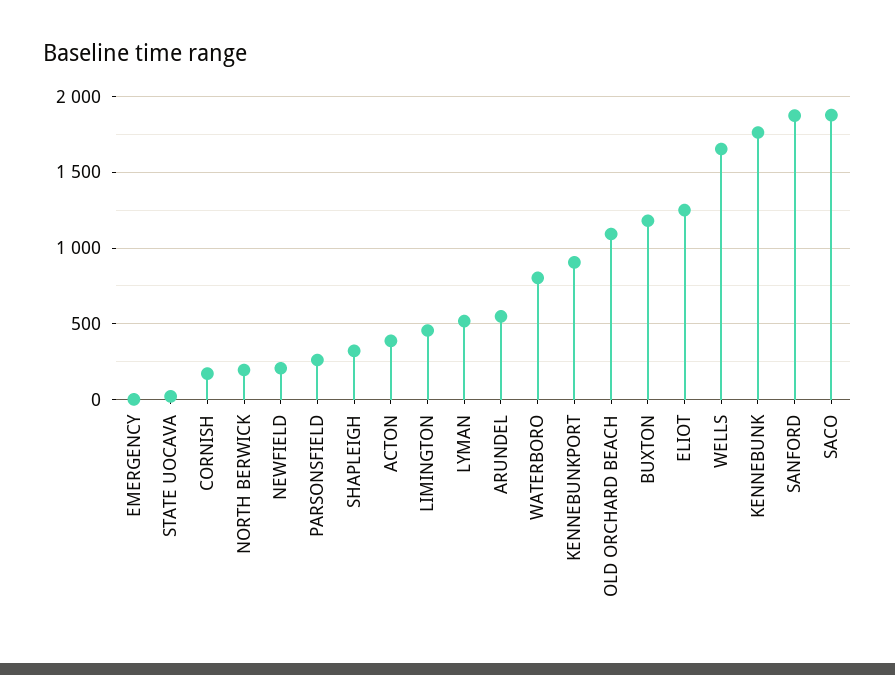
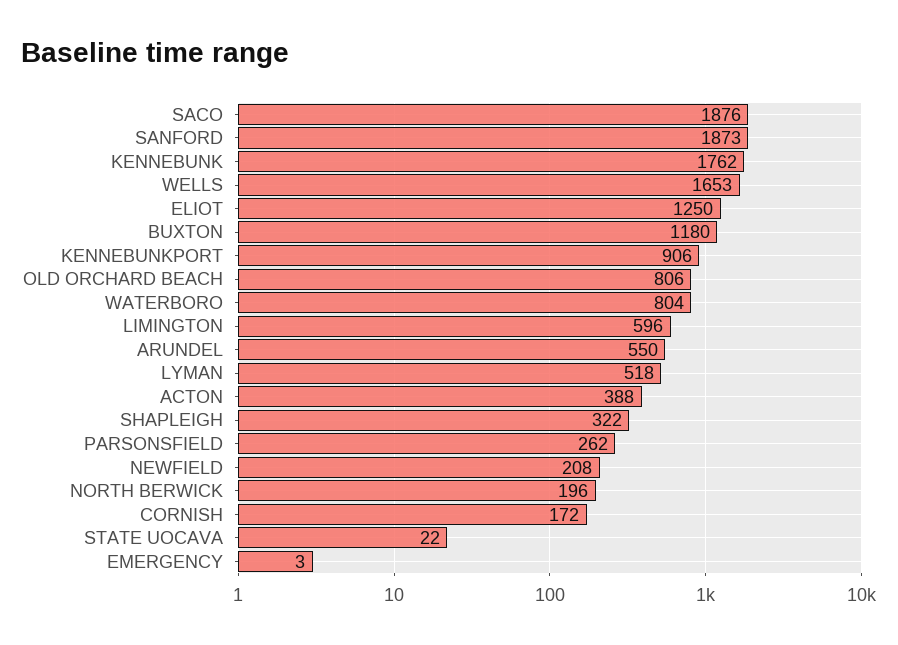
LIMINGTON: 450 -> 596
OLD ORCHARD BEACH: 1100 -> 806

